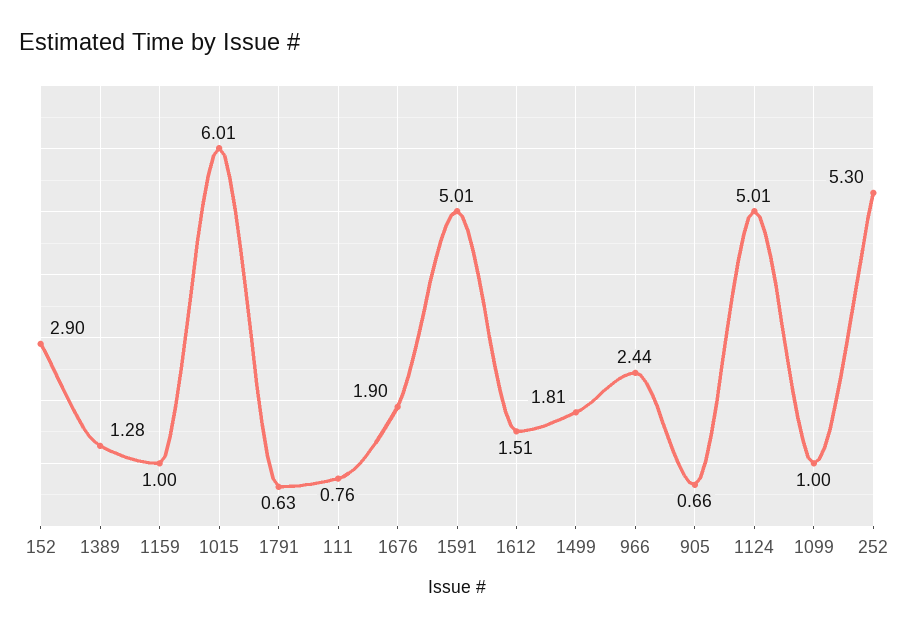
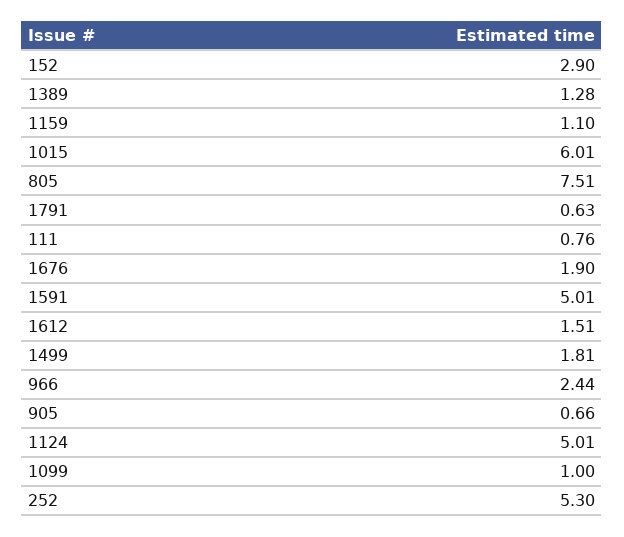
1159: 1 -> 1.1
805: none -> 7.51

